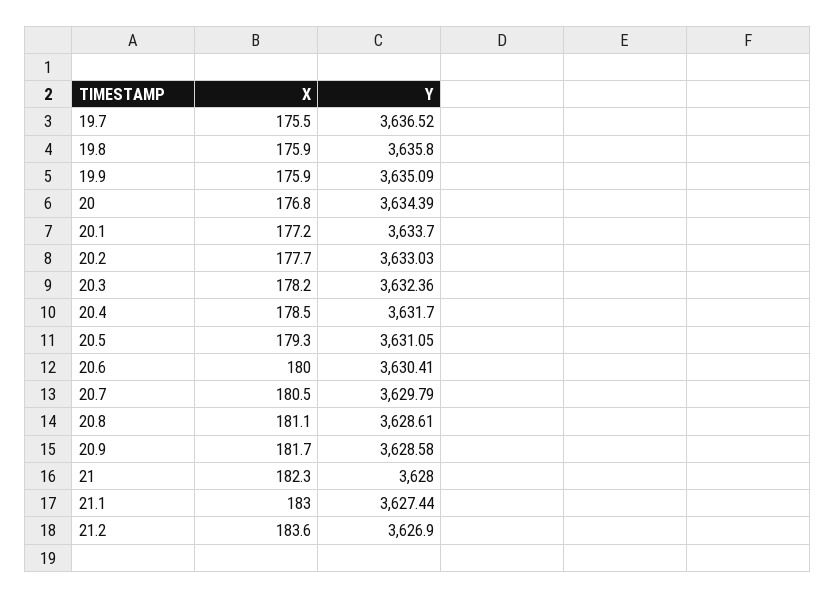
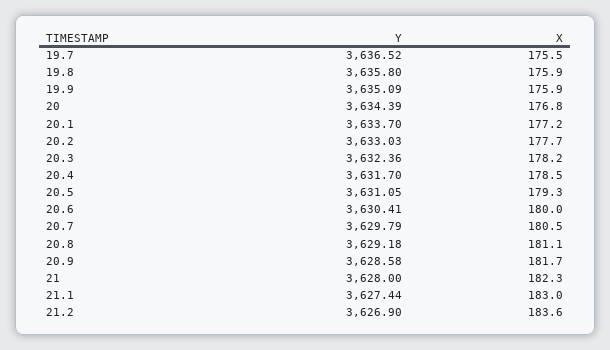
Y, 20.8: 3628.61 -> 3629.18

